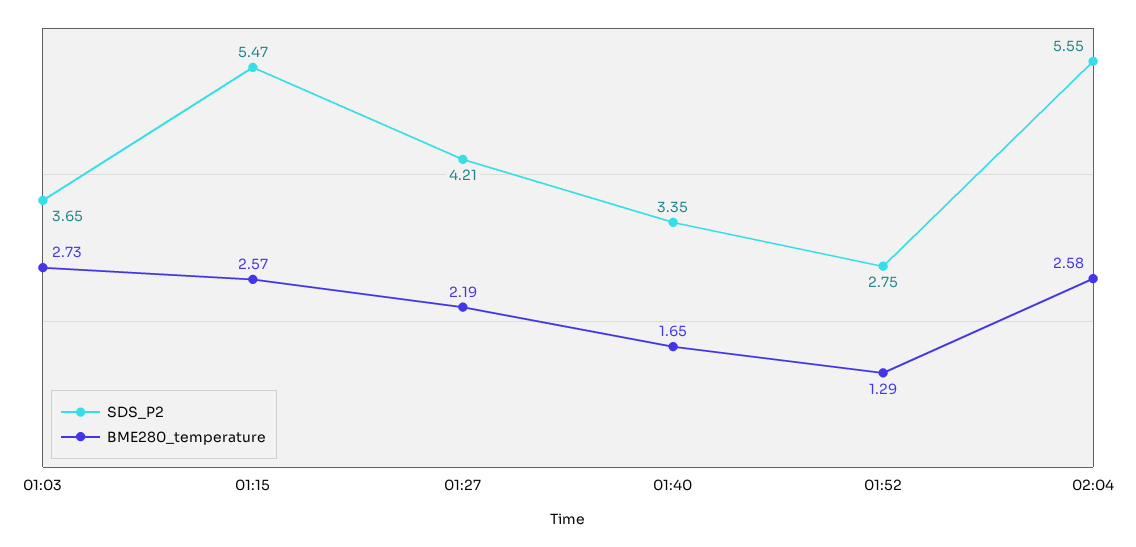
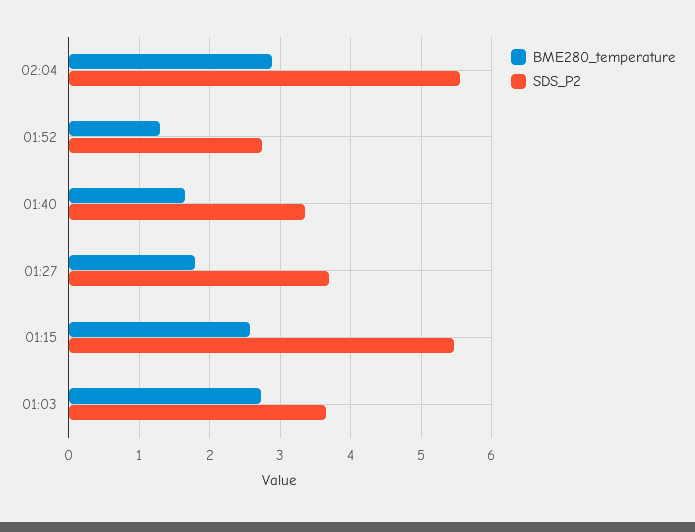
SDS_P2, 01:27: 4.21 -> 3.7
BME280_temperature, 01:27: 2.19 -> 1.8
BME280_temperature, 02:04: 2.58 -> 2.9

